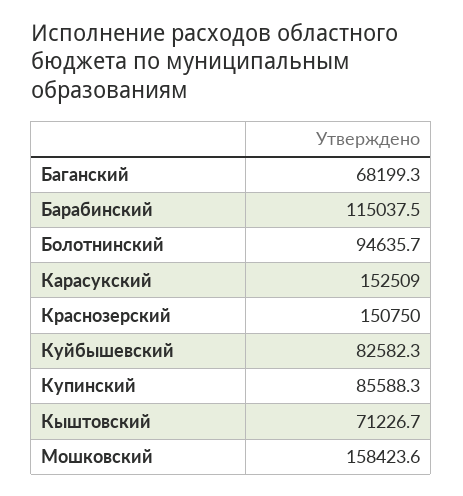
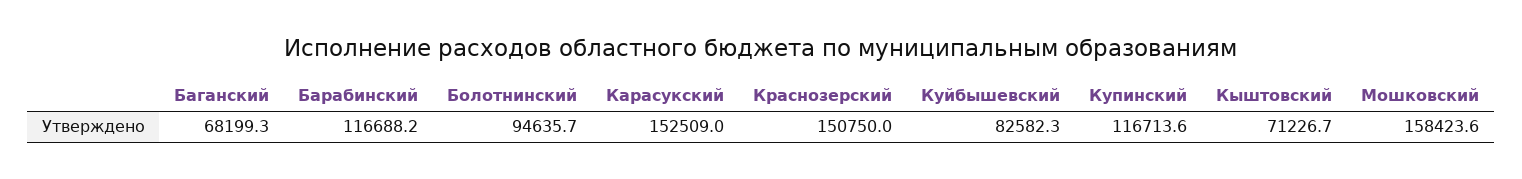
Барабинский: 115037.5 -> 116688.2
Купинский: 85588.3 -> 116713.6

